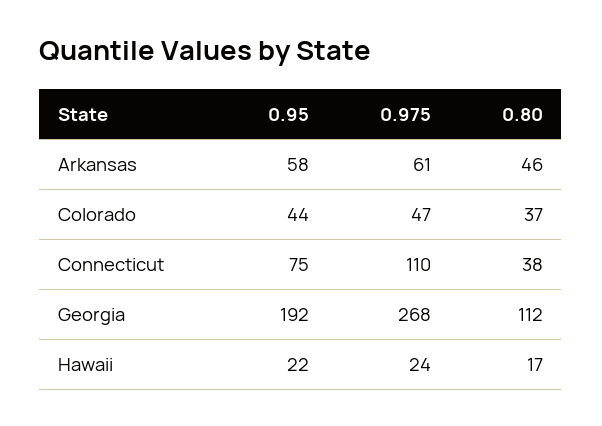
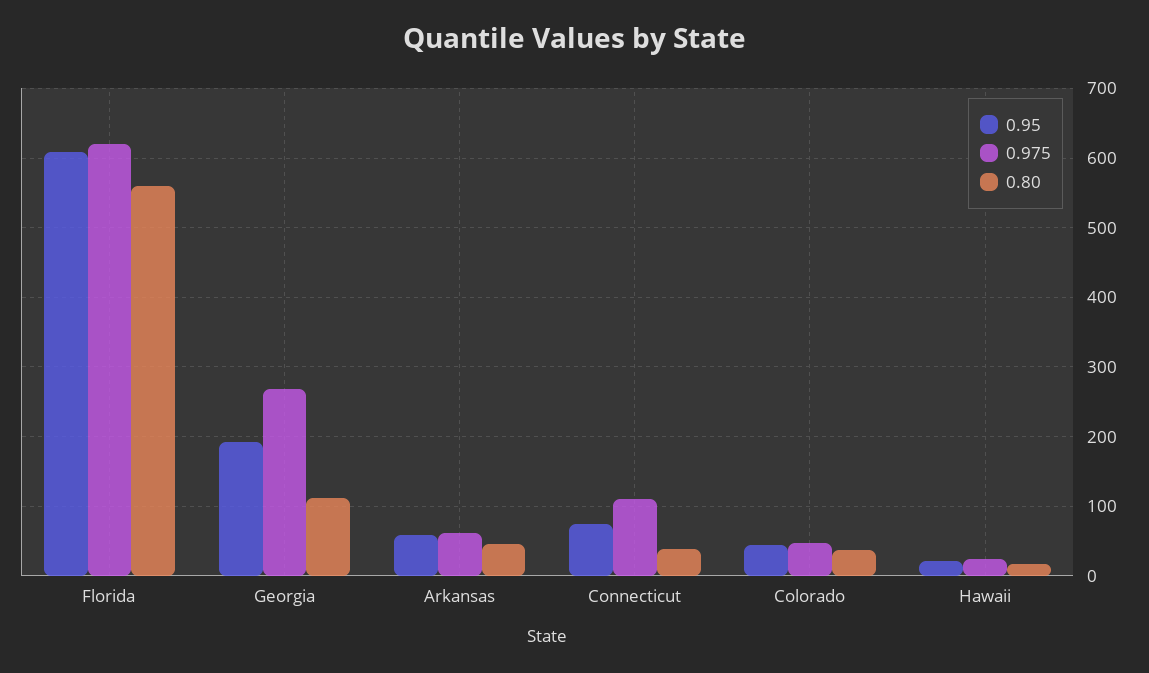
0.95, Florida: none -> 610
0.975, Florida: none -> 620
0.80, Florida: none -> 560

